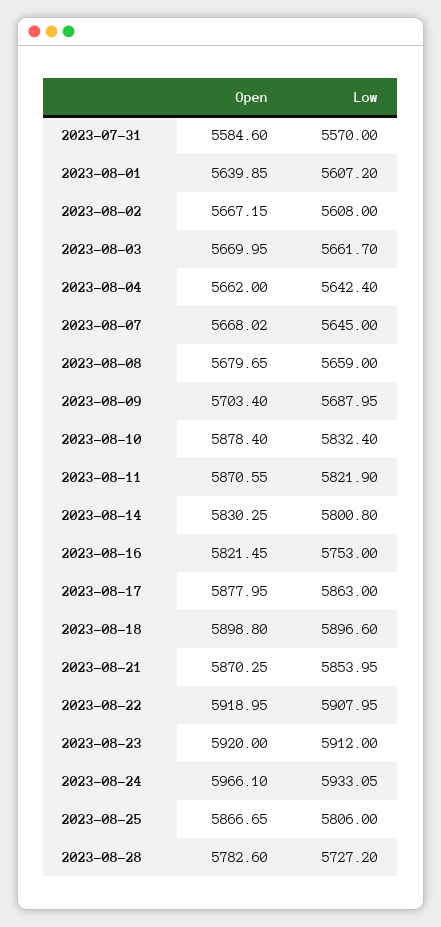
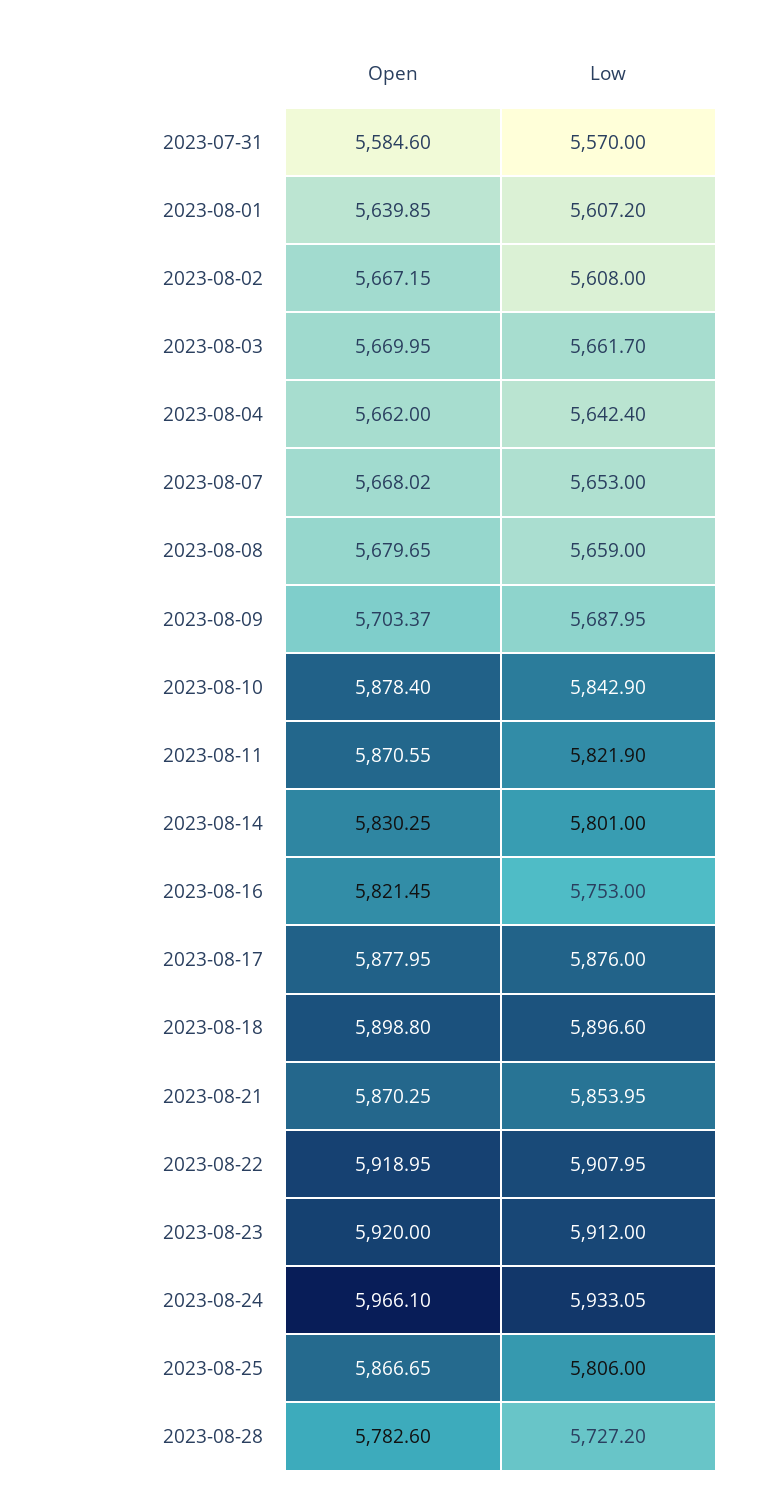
Low, 2023-08-07: 5645 -> 5653
Open, 2023-08-09: 5703.4 -> 5703.37
Low, 2023-08-10: 5832.4 -> 5842.9
Low, 2023-08-14: 5800.8 -> 5801
Low, 2023-08-17: 5863 -> 5876

